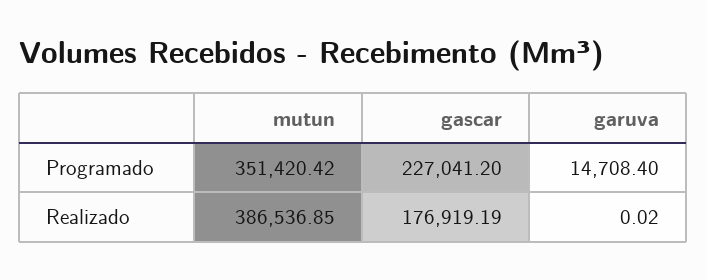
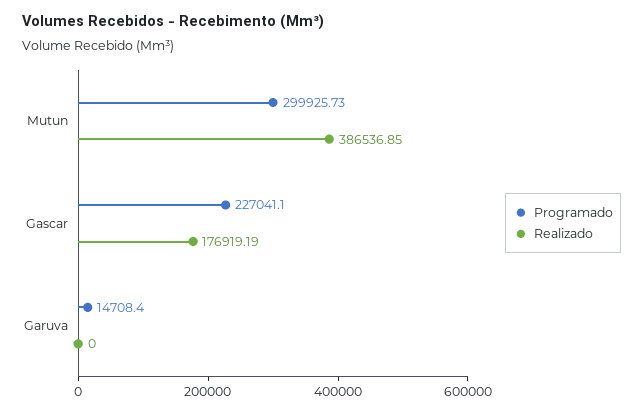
Programado, mutun: 351420.42 -> 299925.73
Programado, gascar: 227041.2 -> 227041.1
Realizado, garuva: 0.02 -> 0

